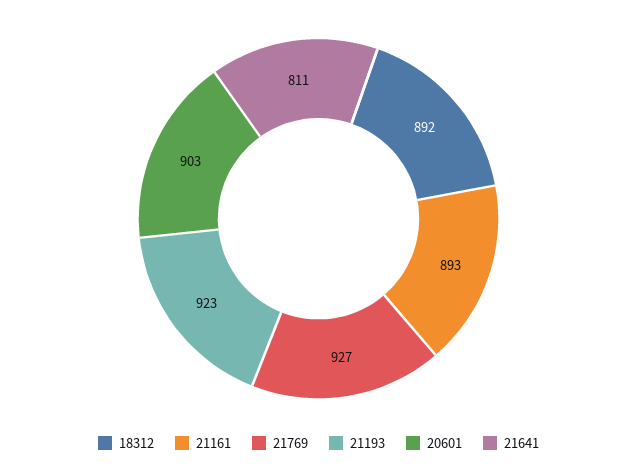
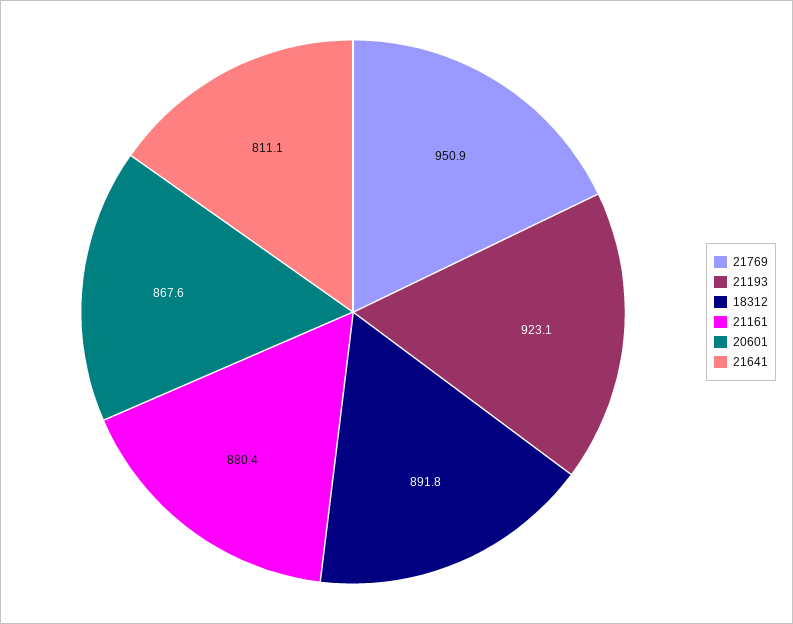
21161: 893 -> 880.4
21769: 927 -> 950.9
20601: 903 -> 867.6

